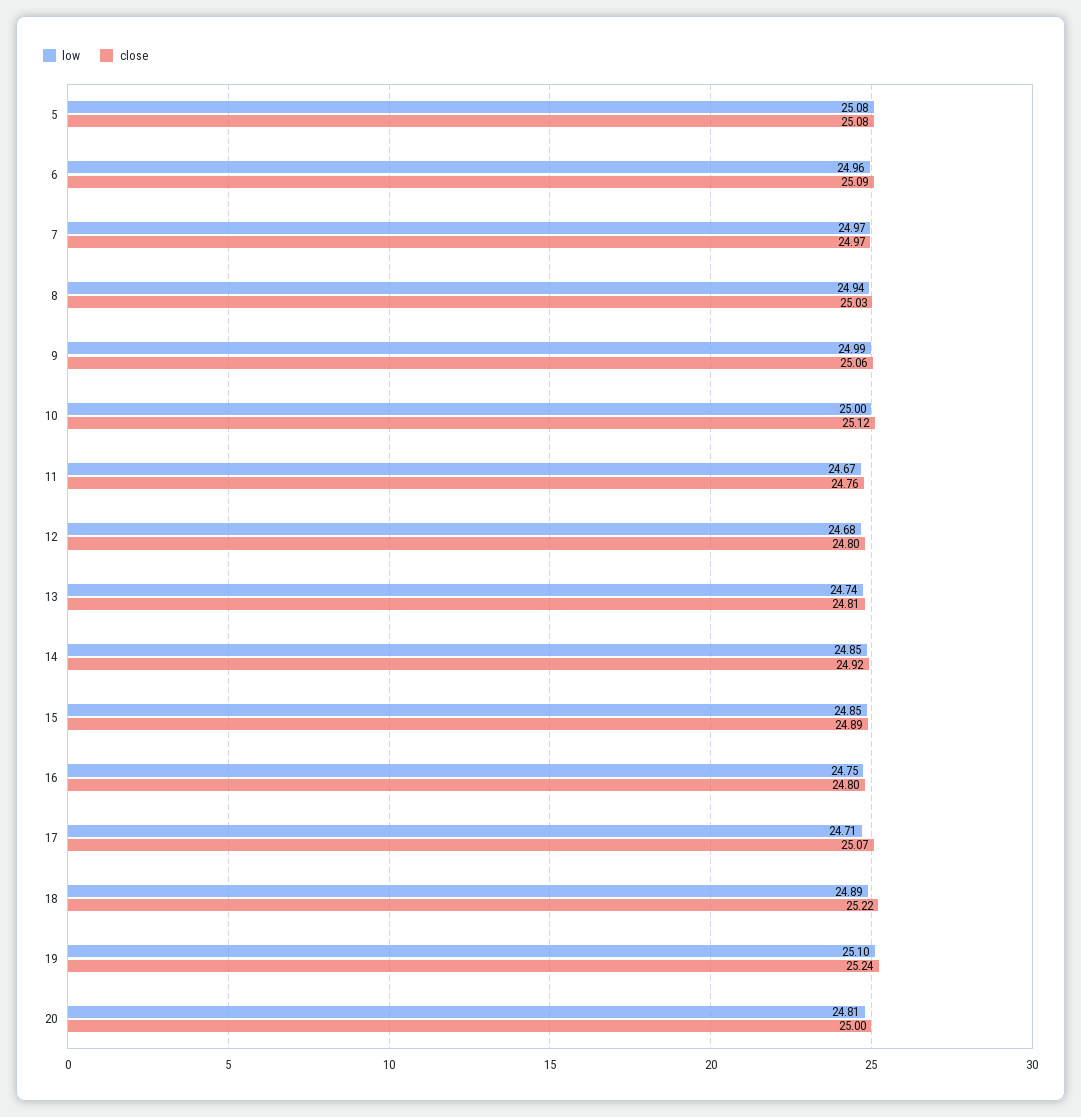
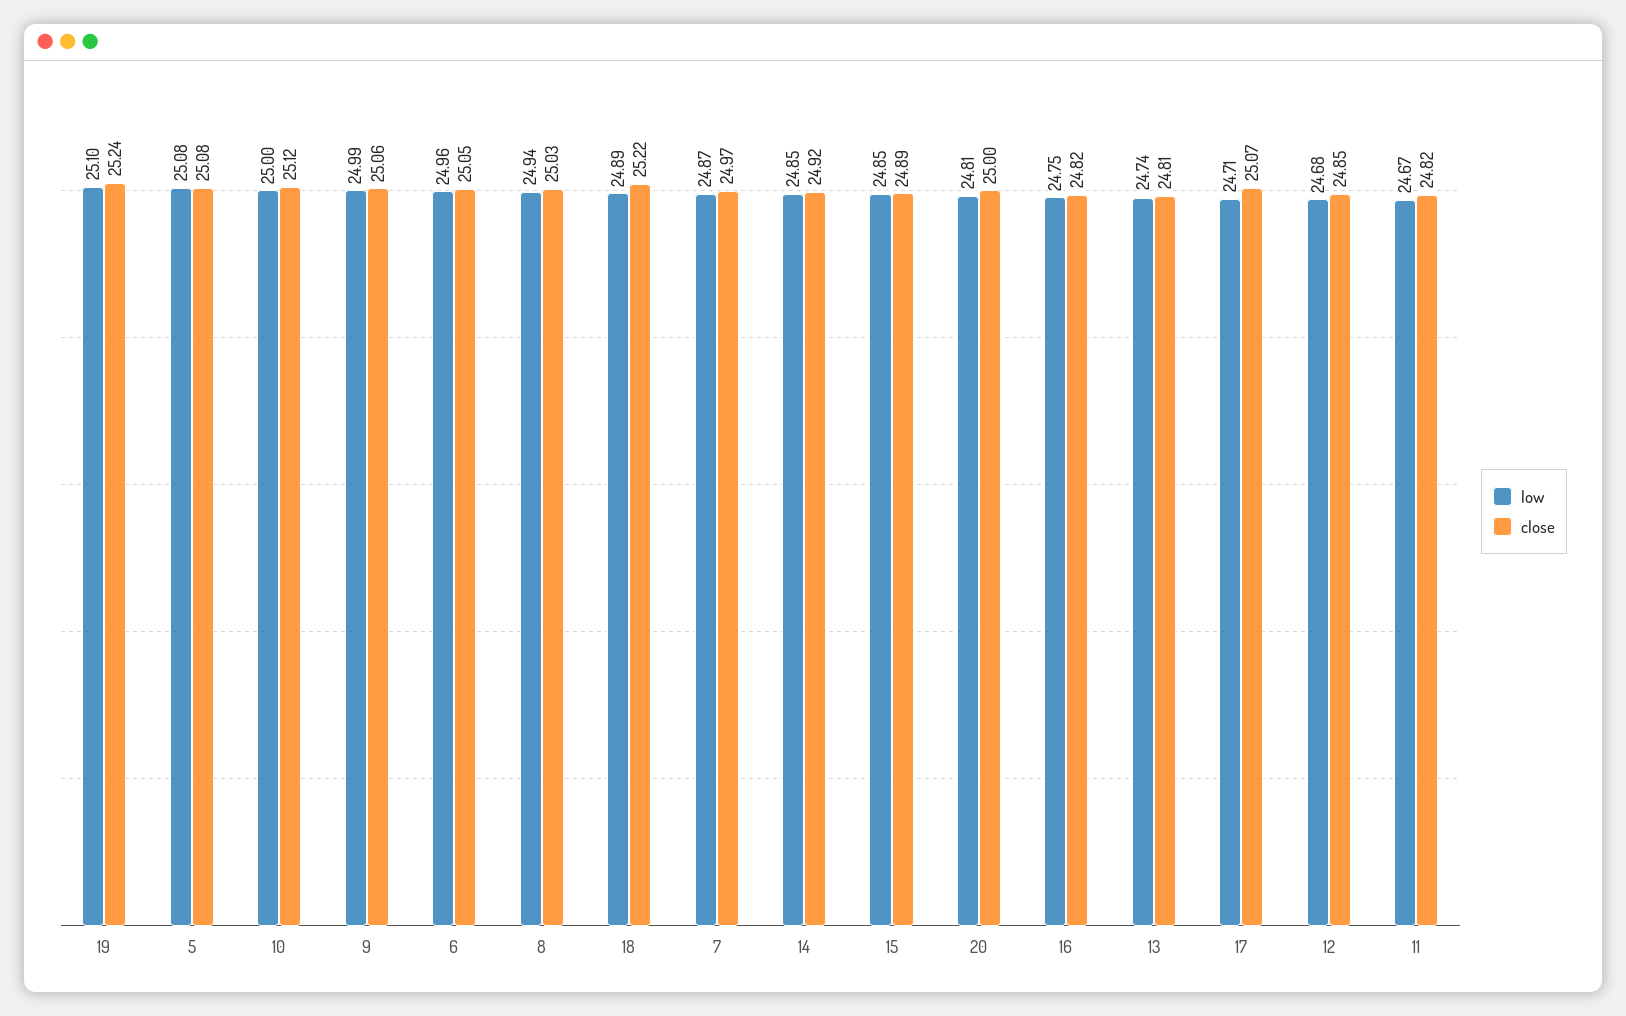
close, 6: 25.09 -> 25.05
low, 7: 24.97 -> 24.87
close, 11: 24.76 -> 24.82
close, 12: 24.8 -> 24.85
close, 16: 24.8 -> 24.82

